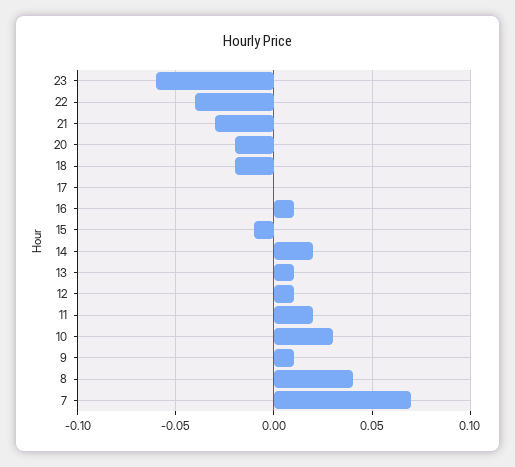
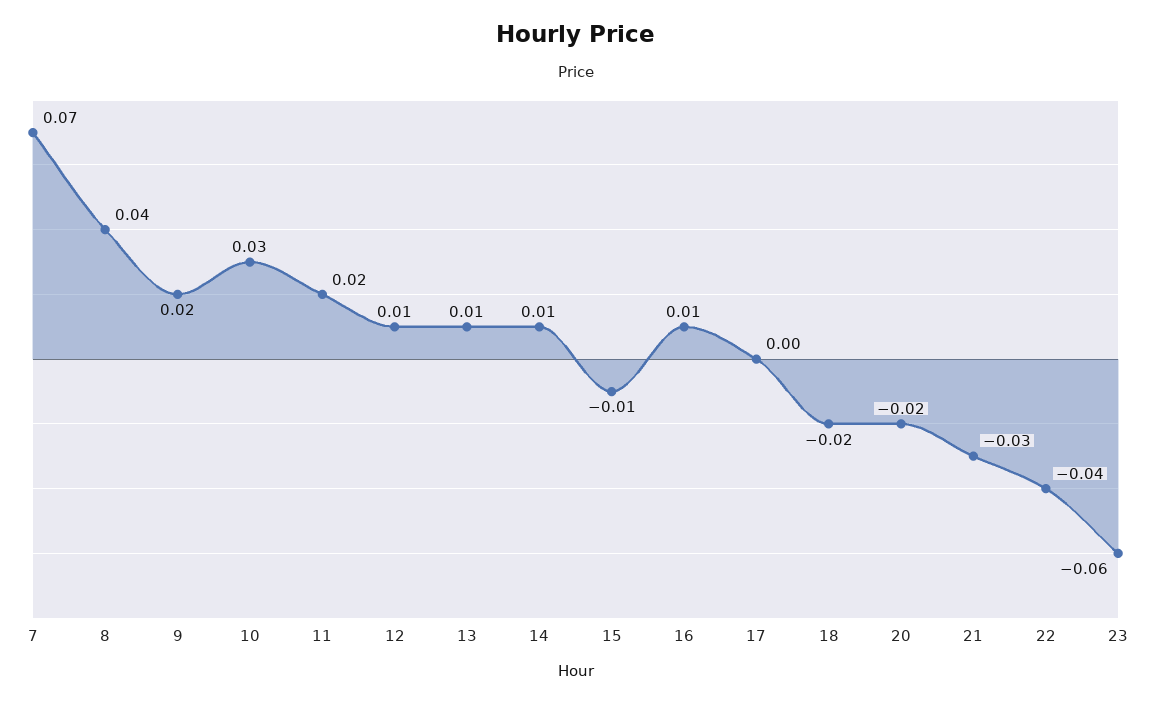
14: 0.02 -> 0.01
9: 0.01 -> 0.02

